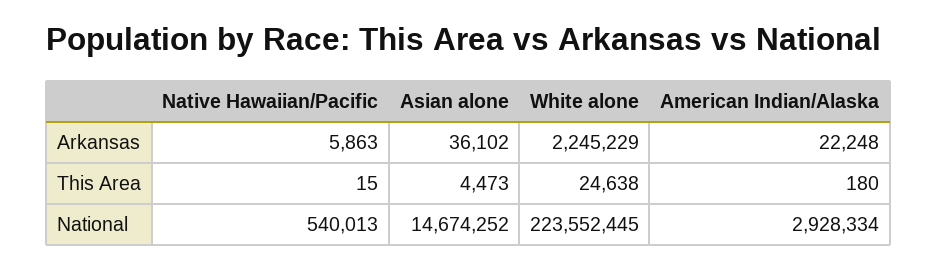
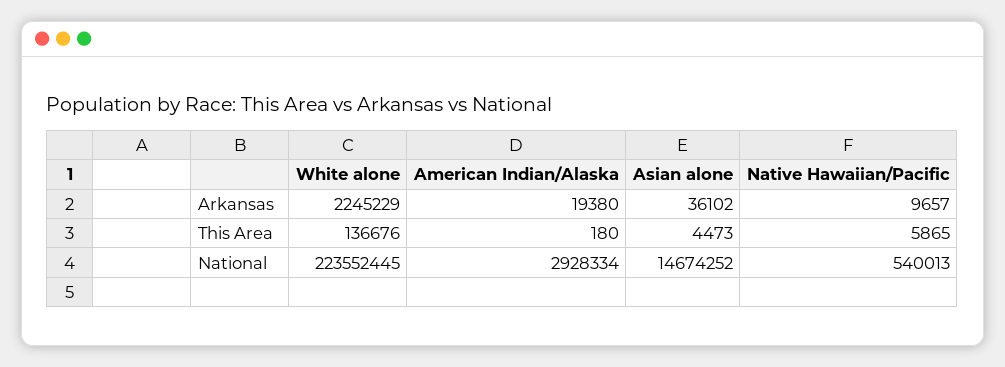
Native Hawaiian/Pacific, Arkansas: 5863 -> 9657
American Indian/Alaska, Arkansas: 22248 -> 19380
Native Hawaiian/Pacific, This Area: 15 -> 5865
White alone, This Area: 24638 -> 136676

